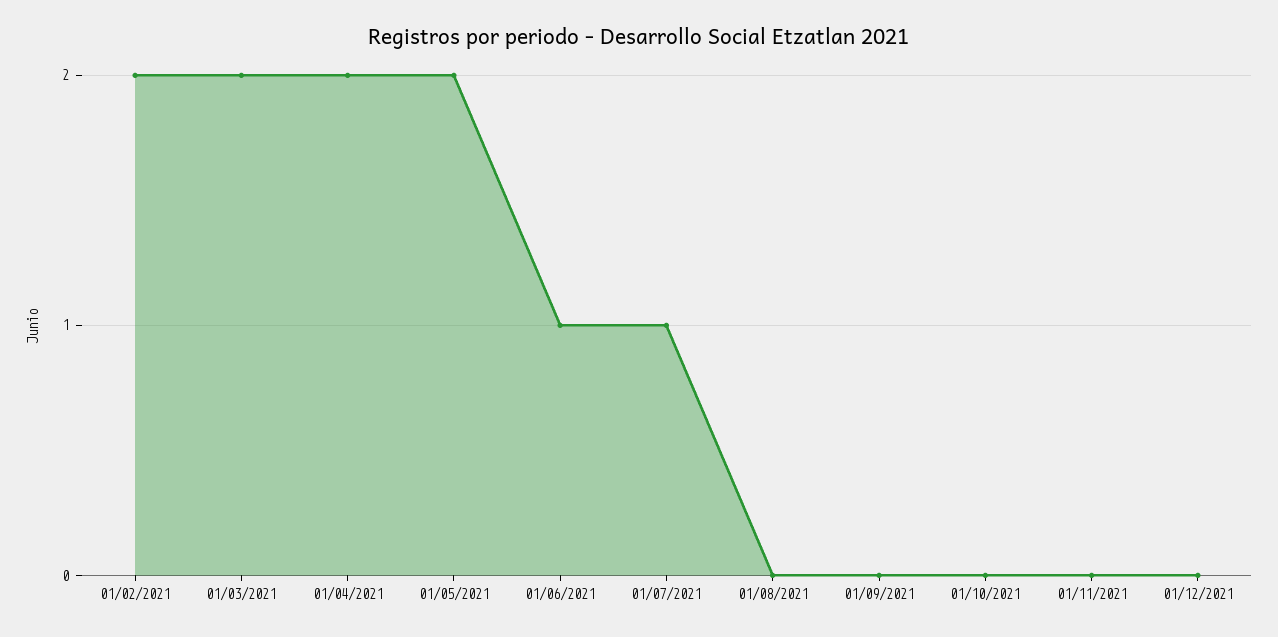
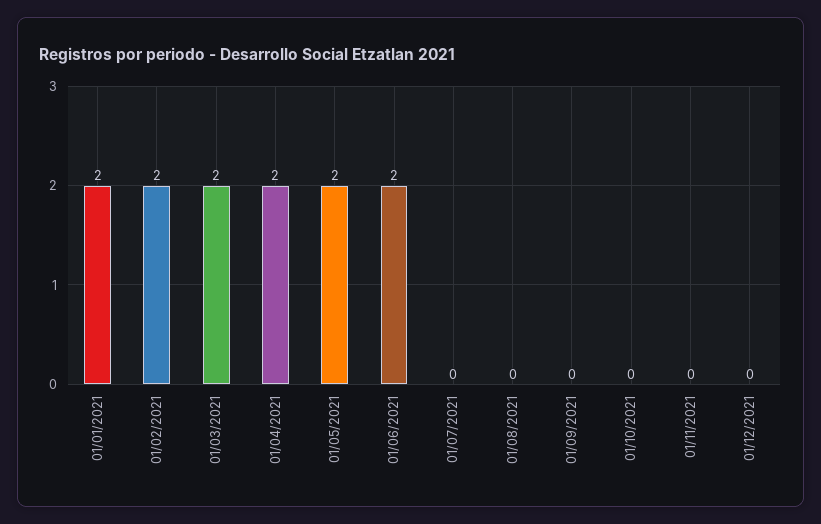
01/06/2021: 1 -> 2
01/07/2021: 1 -> 0
01/01/2021: none -> 2

